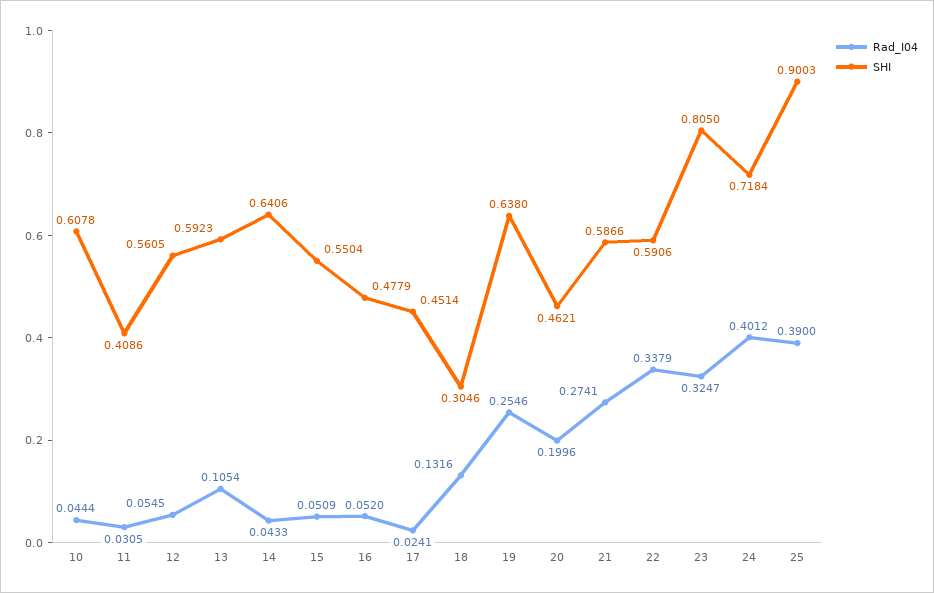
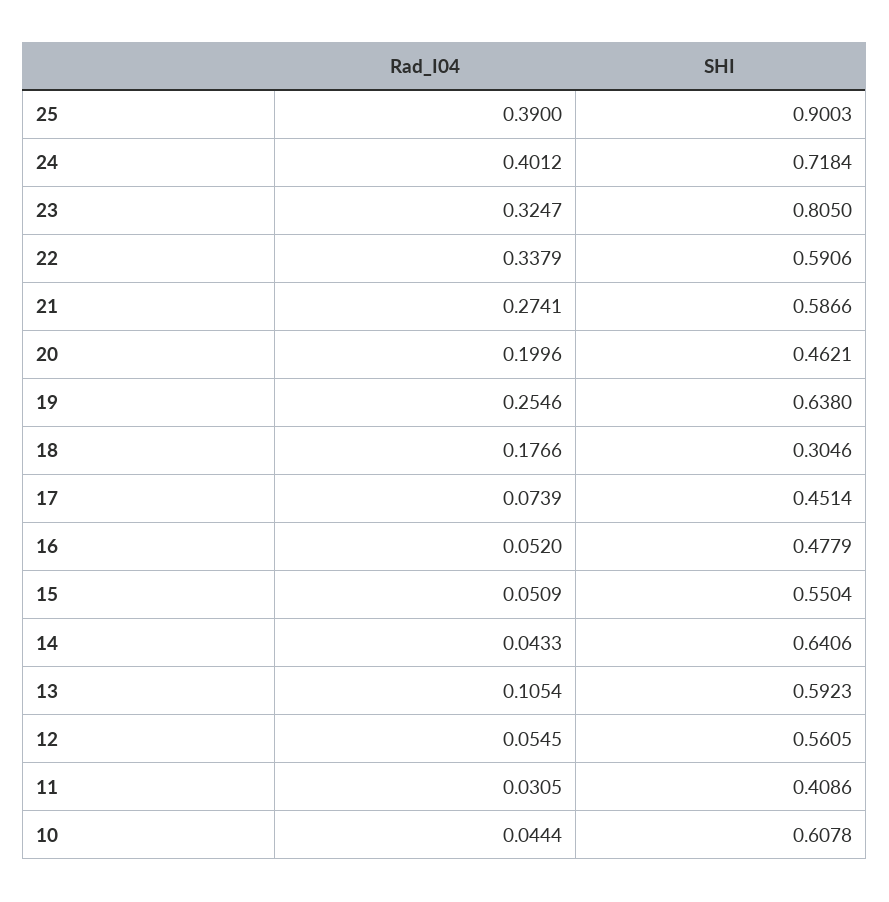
Rad_I04, 17: 0.0241 -> 0.0739
Rad_I04, 18: 0.1316 -> 0.1766

